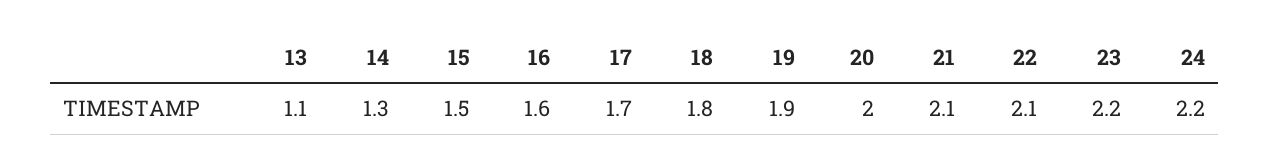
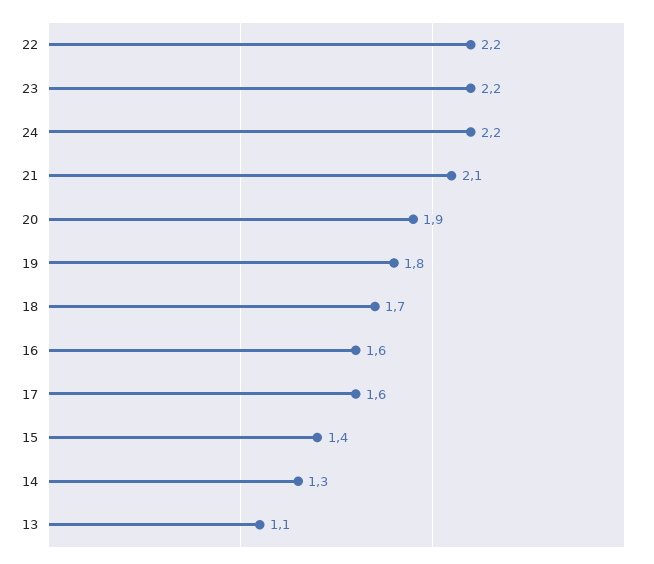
15: 1.5 -> 1.4
17: 1.7 -> 1.6
18: 1.8 -> 1.7
19: 1.9 -> 1.8
20: 2 -> 1.9
22: 2.1 -> 2.2

